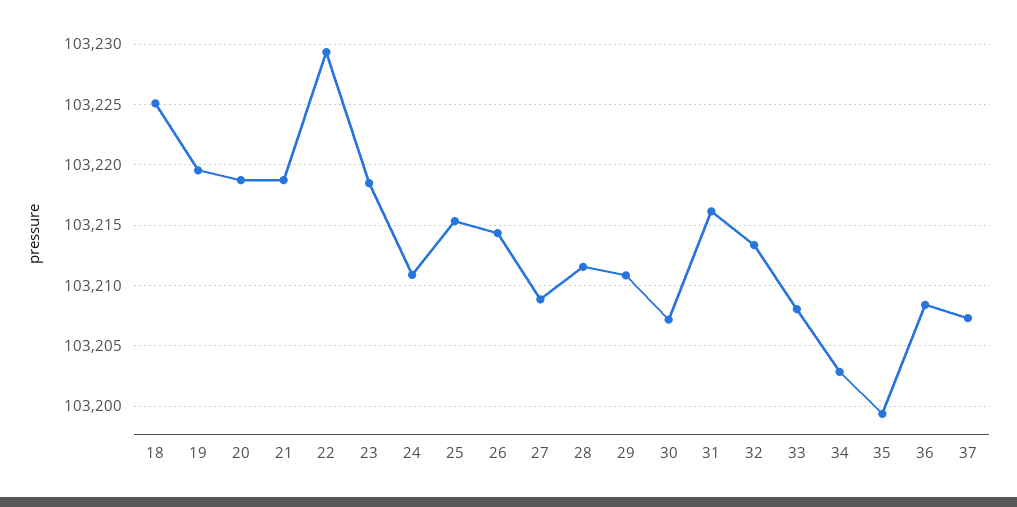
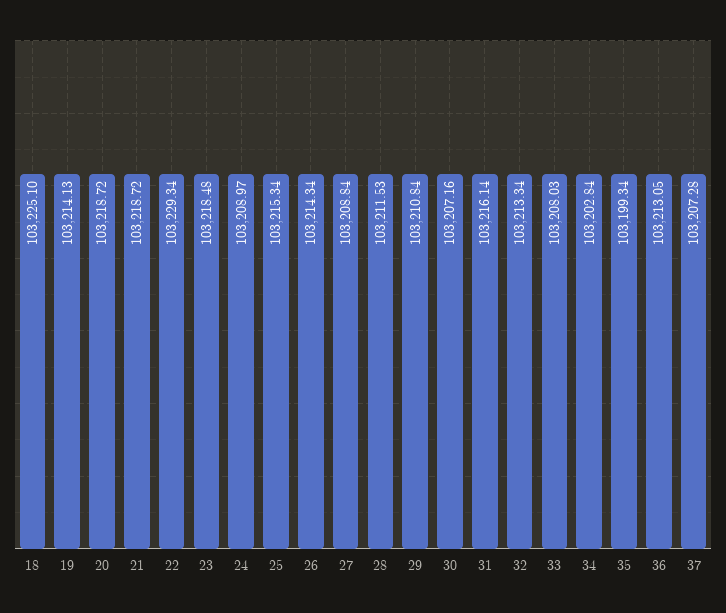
19: 103219.5 -> 103214.13
24: 103211 -> 103208.97
36: 103208.5 -> 103213.05

